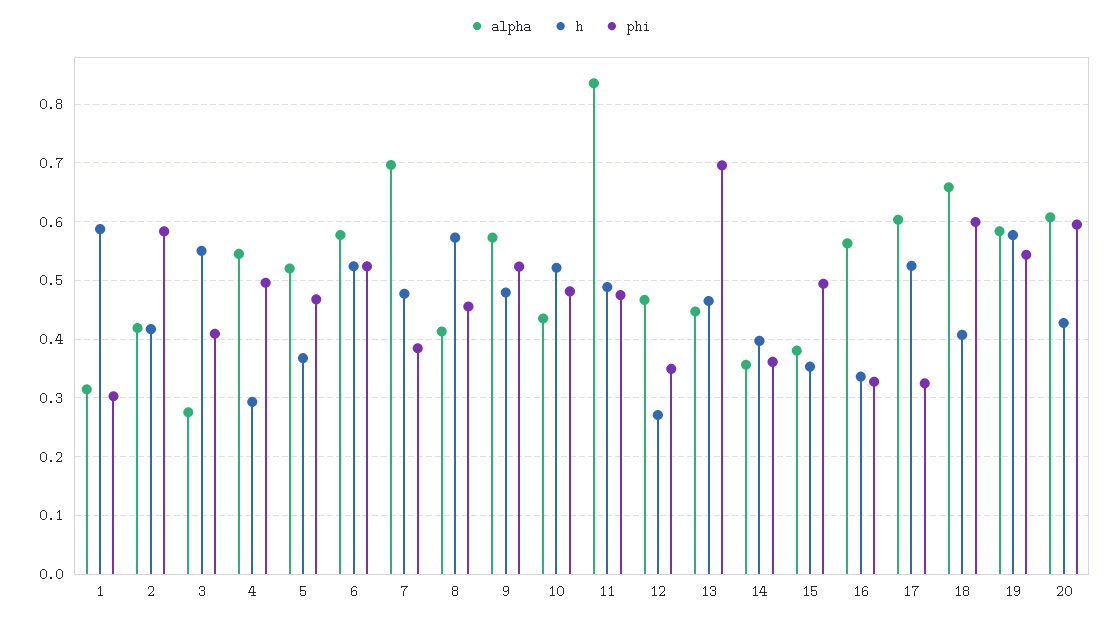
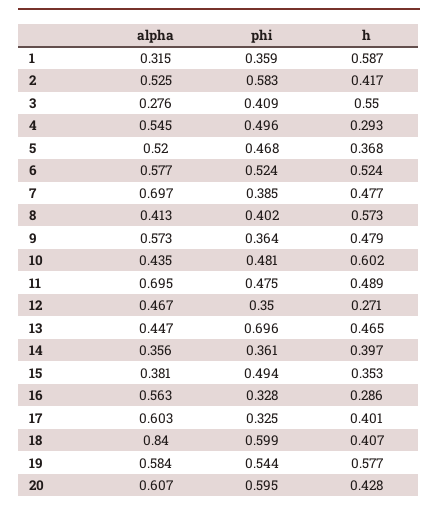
phi, 1: 0.3 -> 0.359
alpha, 2: 0.42 -> 0.525
phi, 8: 0.46 -> 0.402
phi, 9: 0.52 -> 0.364
h, 10: 0.52 -> 0.602
alpha, 11: 0.84 -> 0.695
h, 16: 0.34 -> 0.286
h, 17: 0.52 -> 0.401
alpha, 18: 0.66 -> 0.84

